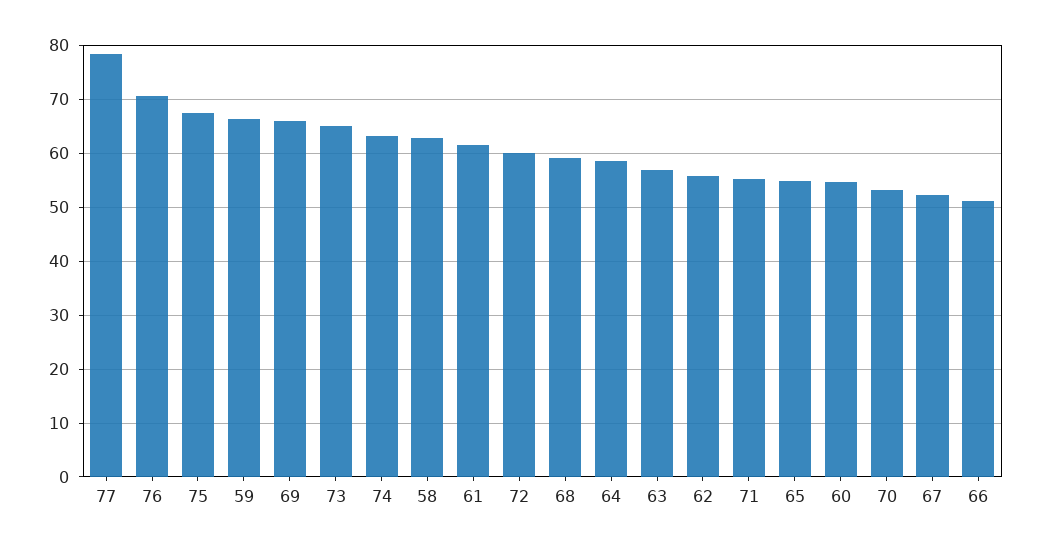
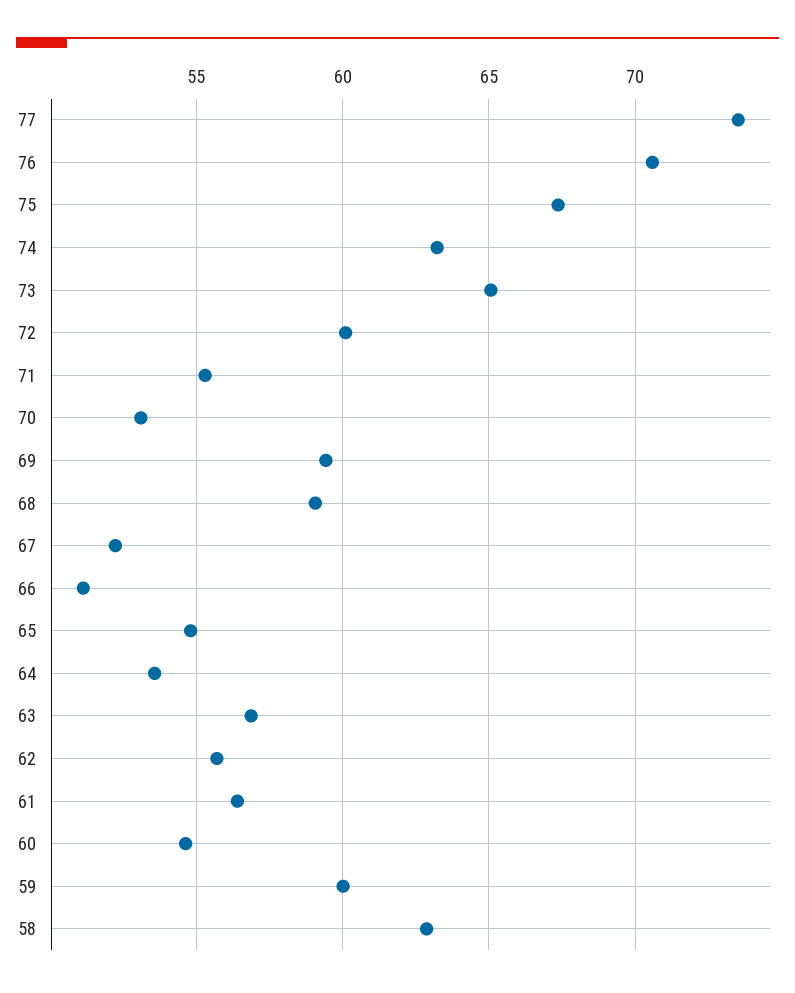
77: 78 -> 73.5
59: 66 -> 60
69: 66 -> 59.5
61: 62 -> 56.5
64: 58 -> 53.5

